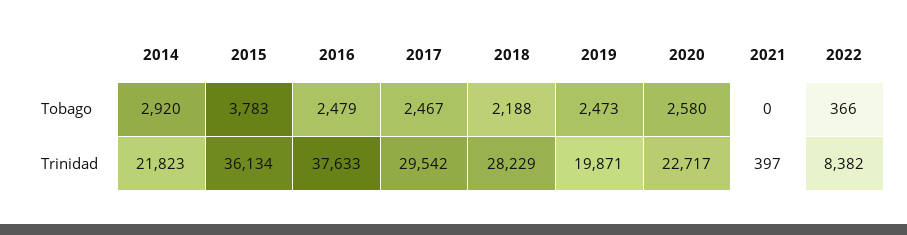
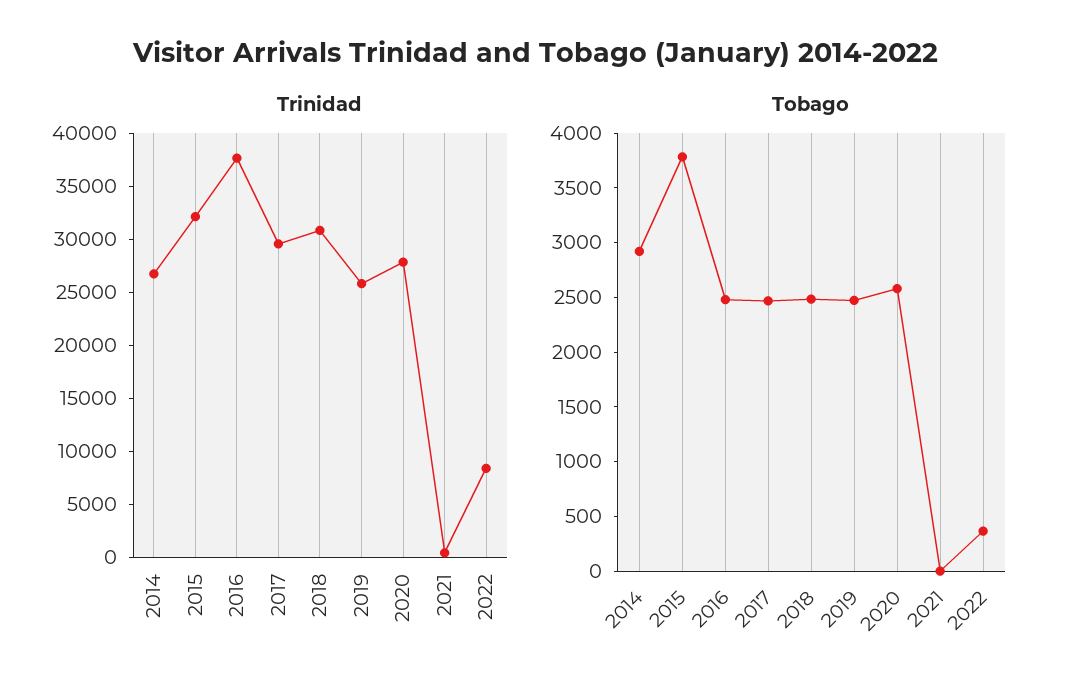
Tobago, 2018: 2188 -> 2500
Trinidad, 2014: 21823 -> 27000
Trinidad, 2015: 36134 -> 32000
Trinidad, 2018: 28229 -> 31000
Trinidad, 2019: 19871 -> 26000
Trinidad, 2020: 22717 -> 28000

